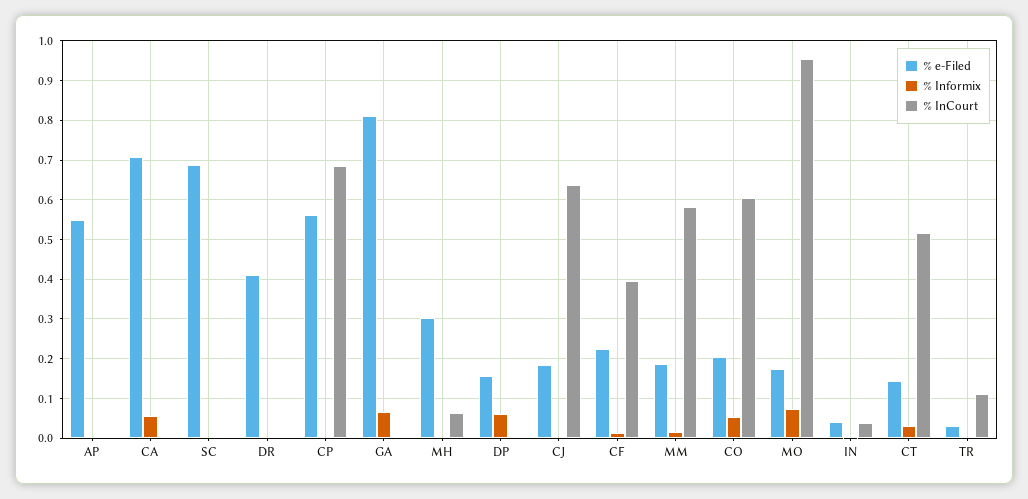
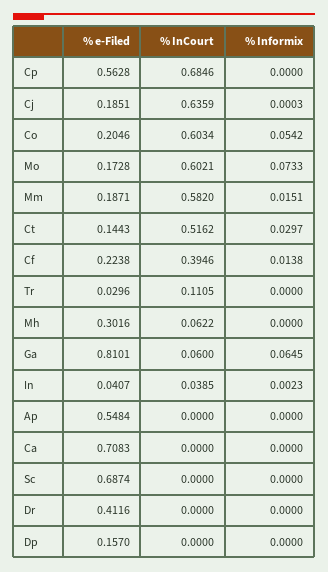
% Informix, CA: 0.06 -> 0
% InCourt, GA: 0 -> 0.06
% Informix, DP: 0.06 -> 0
% InCourt, MO: 0.96 -> 0.6021

